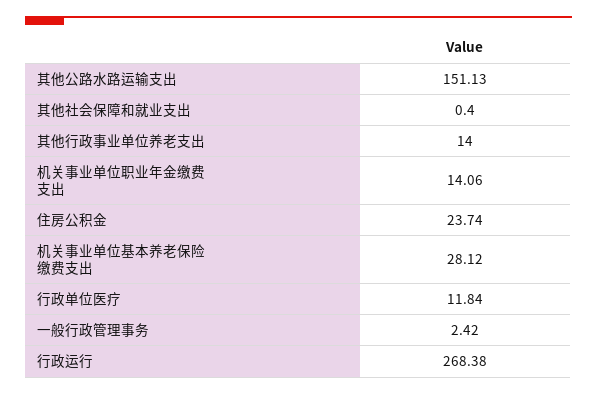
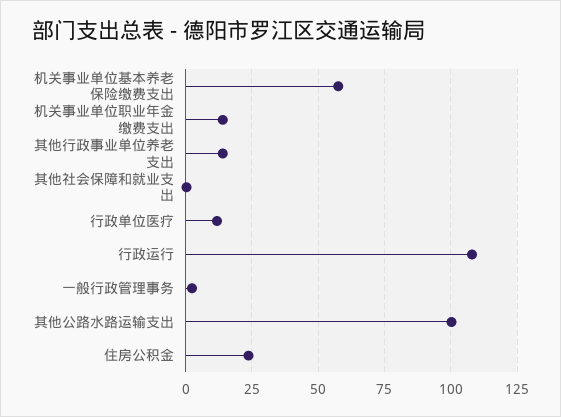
其他公路水路运输支出: 151.13 -> 100
机关事业单位基本养老保险缴费支出: 28.12 -> 57.5
行政运行: 268.38 -> 107.5

